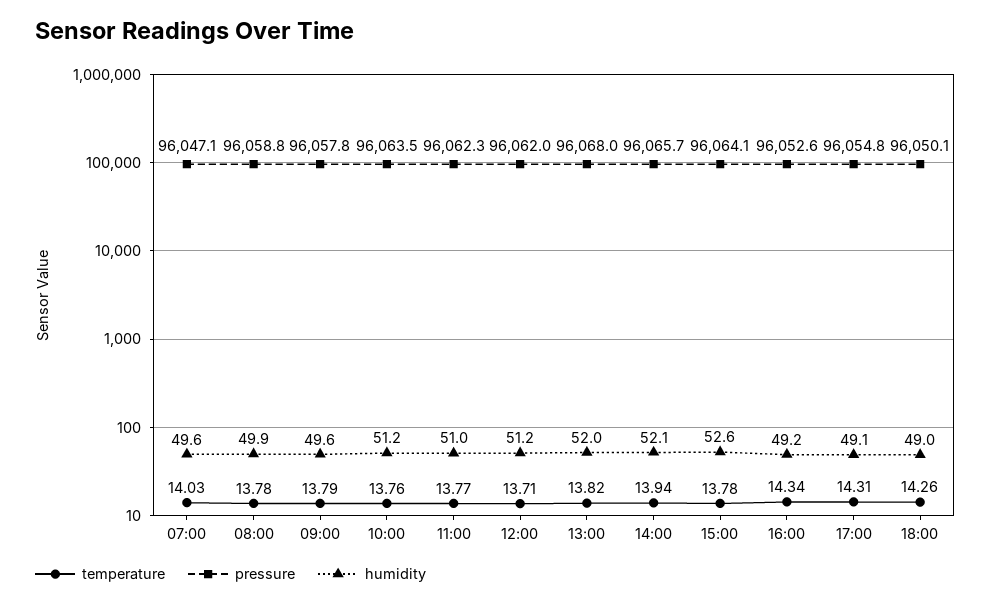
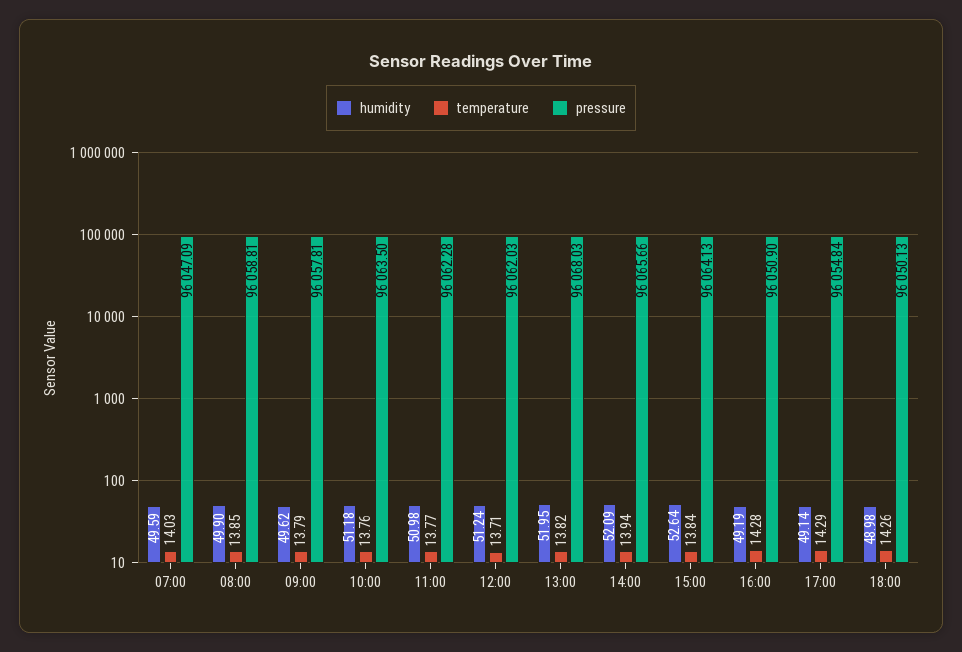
temperature, 08:00: 13.78 -> 13.85
temperature, 15:00: 13.78 -> 13.84
temperature, 16:00: 14.34 -> 14.28
pressure, 16:00: 96052.6 -> 96050.9
temperature, 17:00: 14.31 -> 14.29

